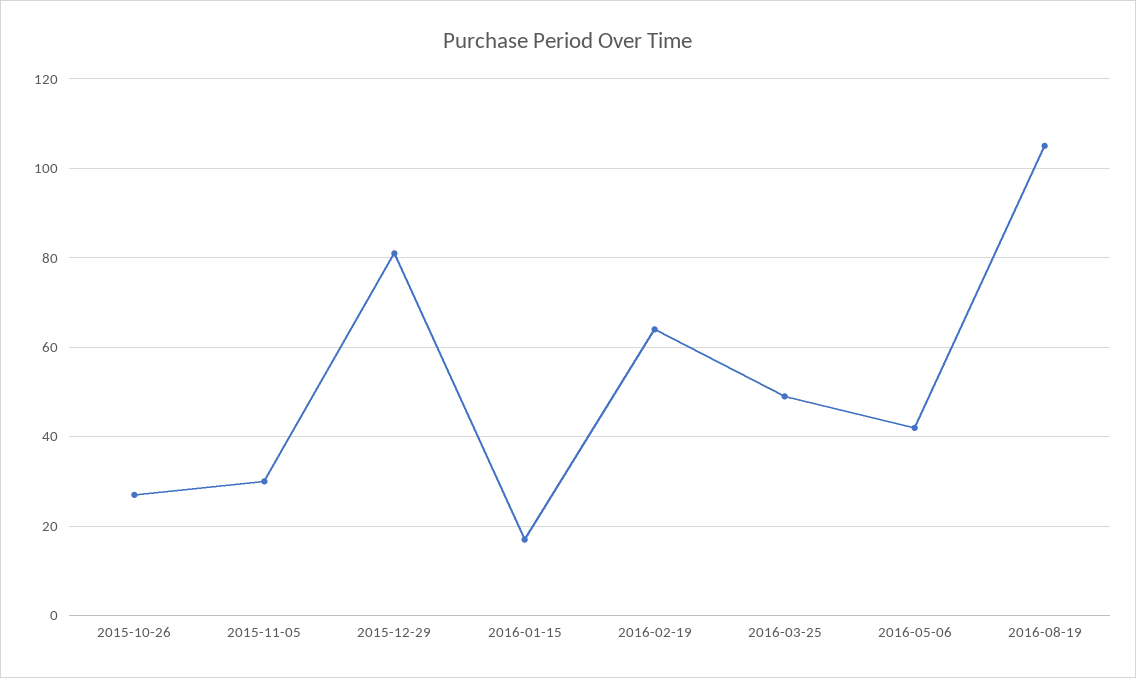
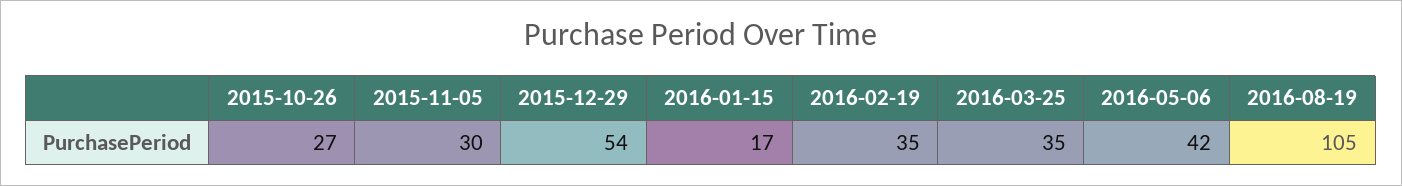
2015-12-29: 80 -> 54
2016-02-19: 65 -> 35
2016-03-25: 50 -> 35

